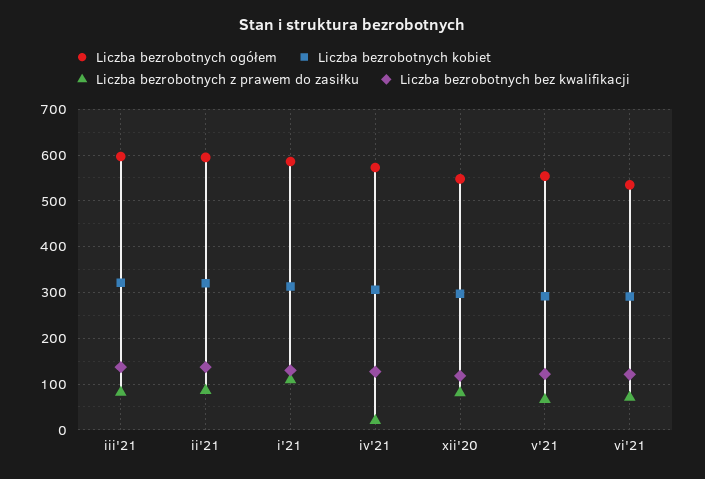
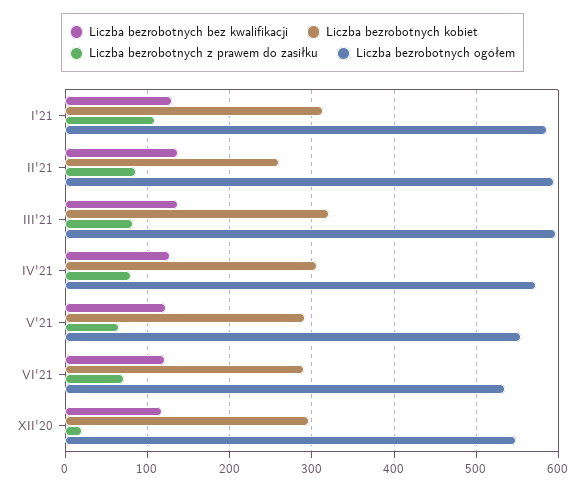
Liczba bezrobotnych kobiet, ii'21: 320 -> 260
Liczba bezrobotnych z prawem do zasiłku, iv'21: 20 -> 80
Liczba bezrobotnych z prawem do zasiłku, xii'20: 80 -> 20

